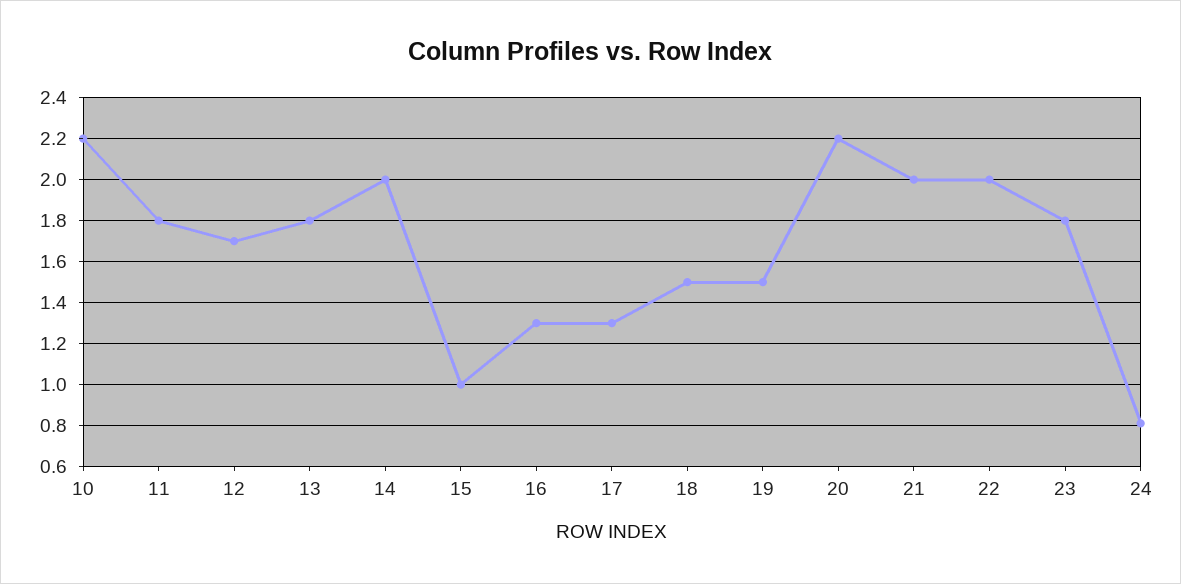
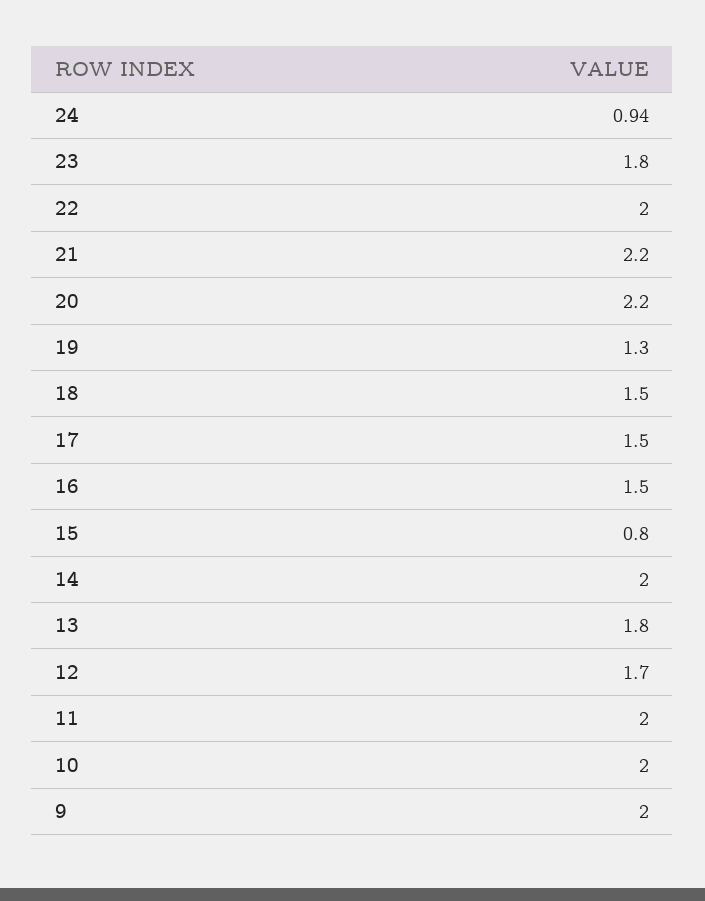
10: 2.2 -> 2
11: 1.8 -> 2
15: 1 -> 0.8
16: 1.3 -> 1.5
17: 1.3 -> 1.5
19: 1.5 -> 1.3
21: 2 -> 2.2
24: 0.8 -> 0.94
9: none -> 2

